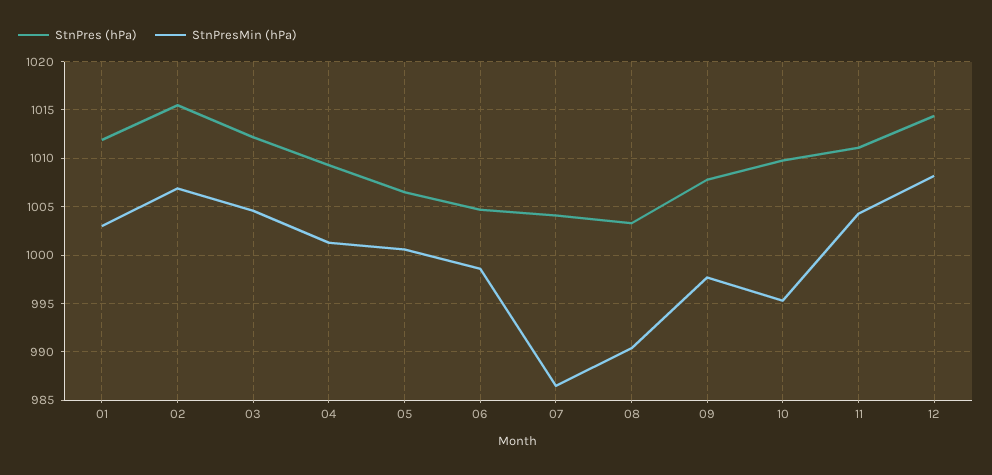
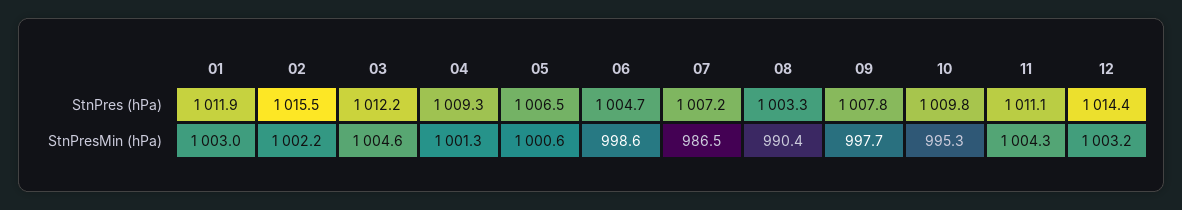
StnPresMin (hPa), 02: 1007 -> 1002.2
StnPres (hPa), 07: 1004 -> 1007.2
StnPresMin (hPa), 12: 1008 -> 1003.2

